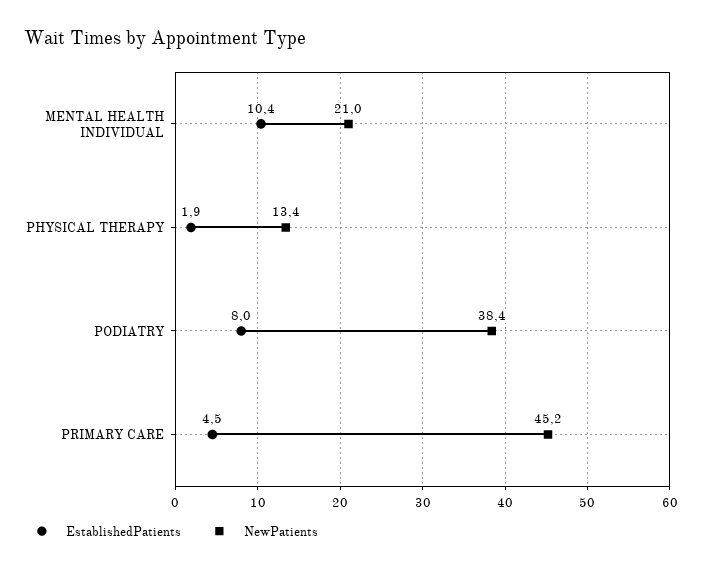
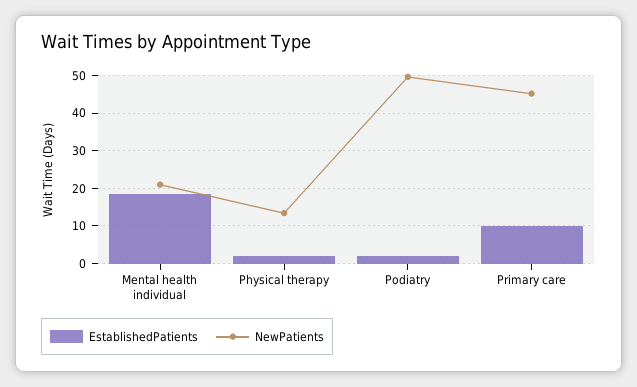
EstablishedPatients, MENTAL HEALTH INDIVIDUAL: 10.4 -> 18
EstablishedPatients, PODIATRY: 8 -> 2
NewPatients, PODIATRY: 38.4 -> 50
EstablishedPatients, PRIMARY CARE: 4.5 -> 10

